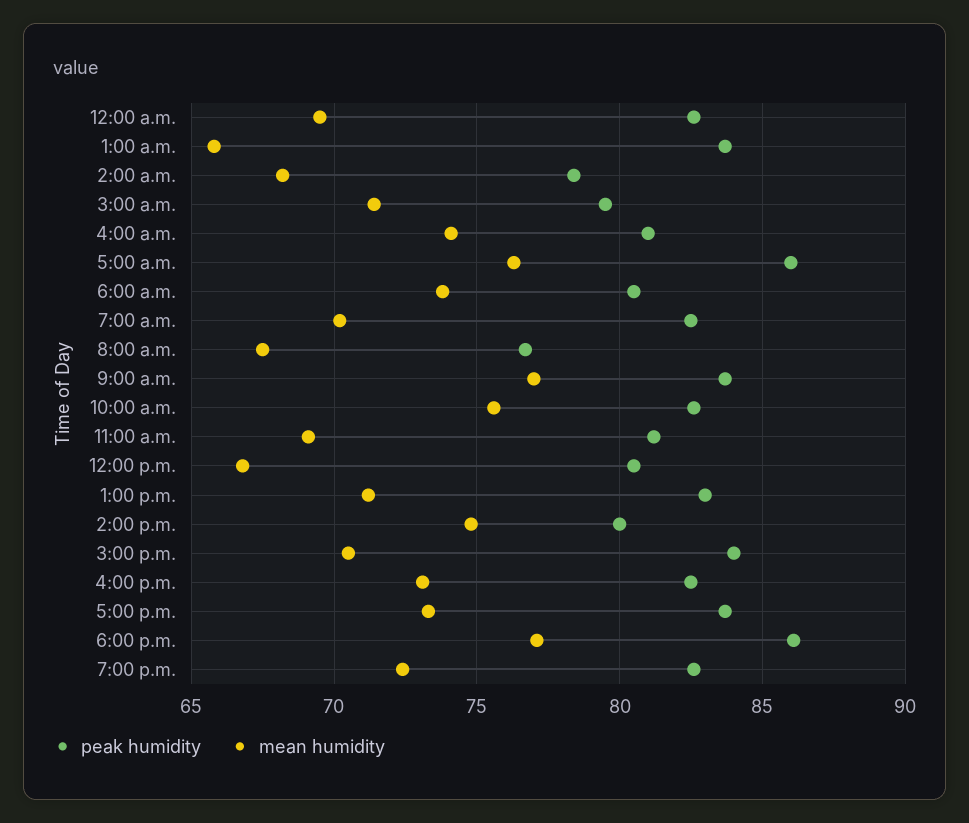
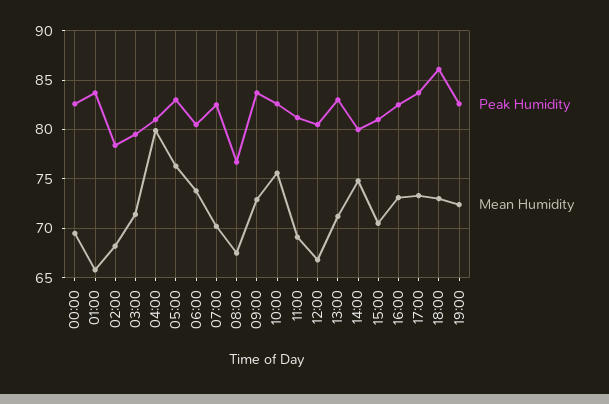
mean humidity, 4:00 a.m.: 74 -> 80
peak humidity, 5:00 a.m.: 86 -> 83
mean humidity, 9:00 a.m.: 77 -> 73
peak humidity, 3:00 p.m.: 84 -> 81
mean humidity, 6:00 p.m.: 77 -> 73

